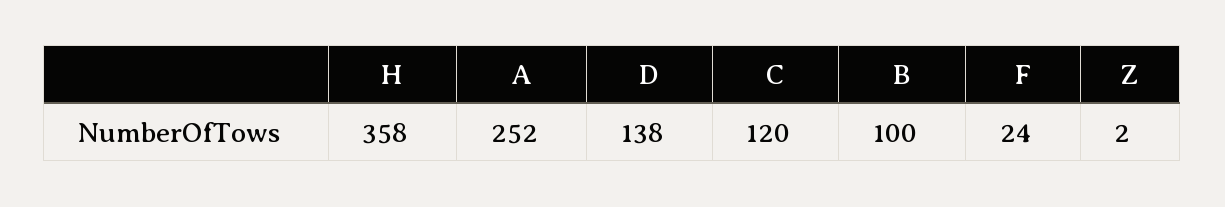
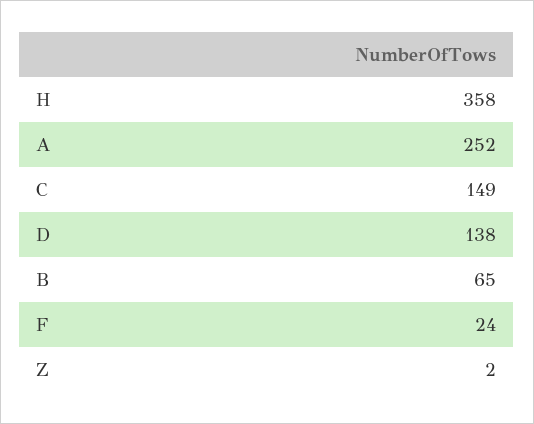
C: 120 -> 149
B: 100 -> 65

